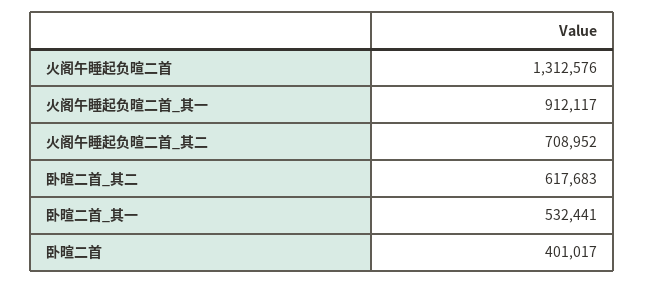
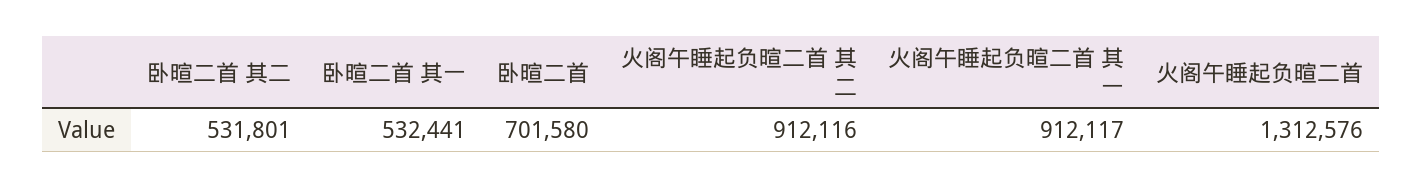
火阁午睡起负暄二首_其二: 708952 -> 912116
卧暄二首_其二: 617683 -> 531801
卧暄二首: 401017 -> 701580

